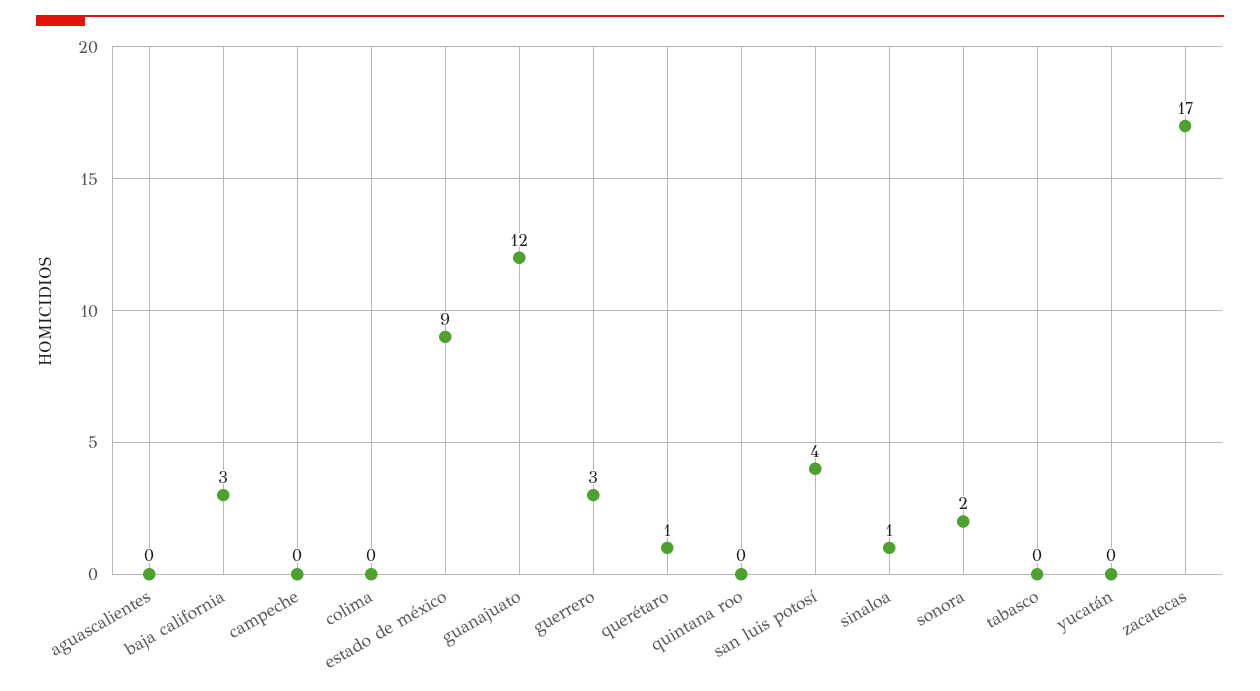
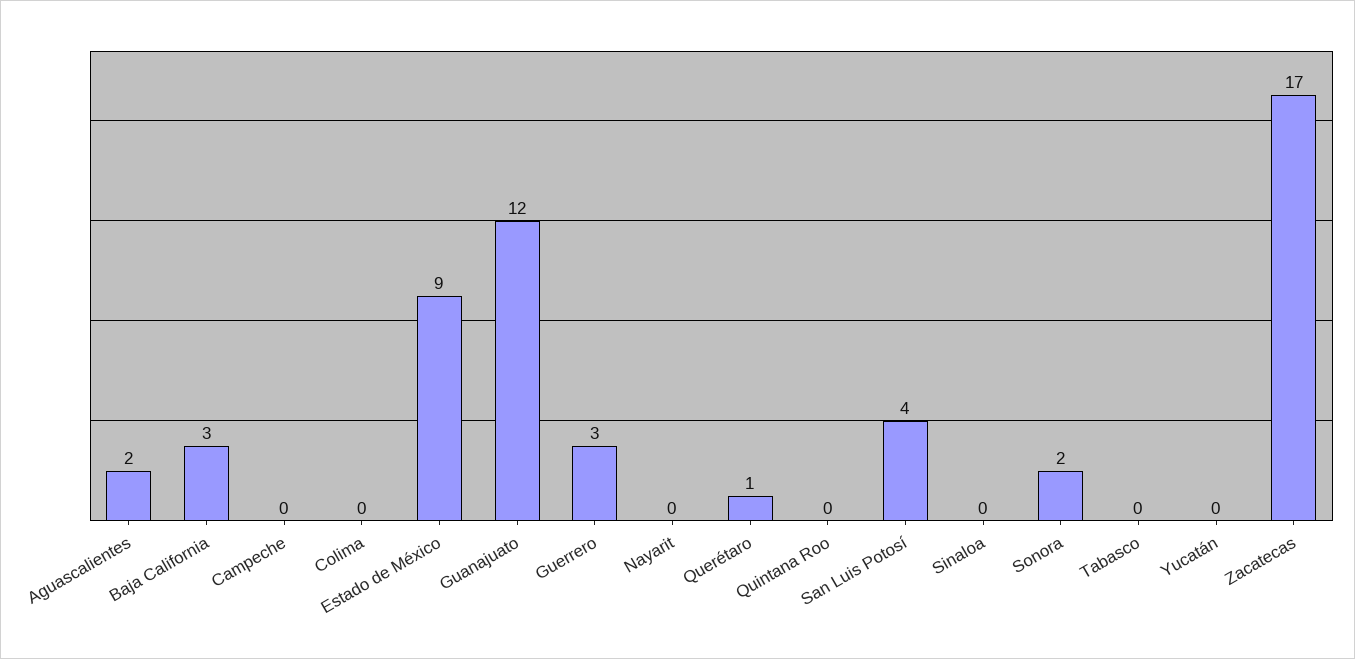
aguascalientes: 0 -> 2
sinaloa: 1 -> 0
Nayarit: none -> 0

